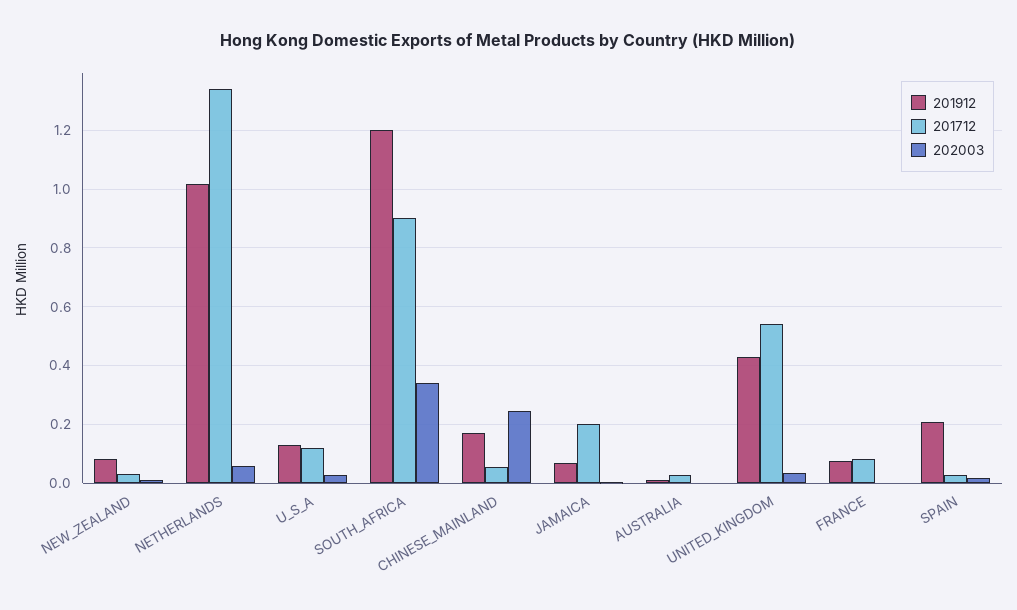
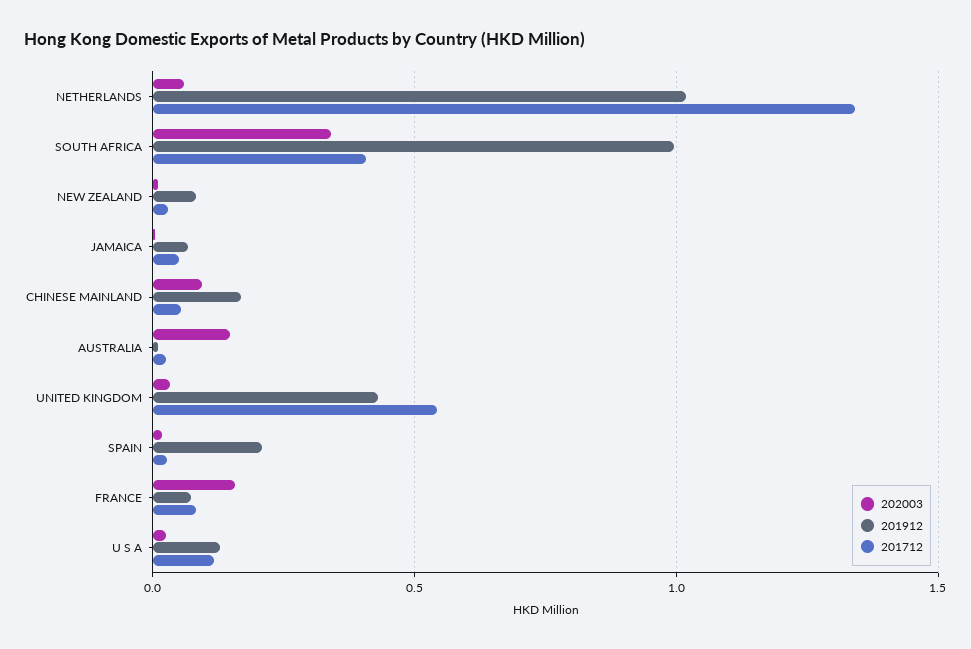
201912, SOUTH_AFRICA: 1.2 -> 1
201712, SOUTH_AFRICA: 0.9 -> 0.4
202003, CHINESE_MAINLAND: 0.25 -> 0.1
201712, JAMAICA: 0.2 -> 0.05
202003, AUSTRALIA: 0 -> 0.15
202003, FRANCE: 0 -> 0.15

